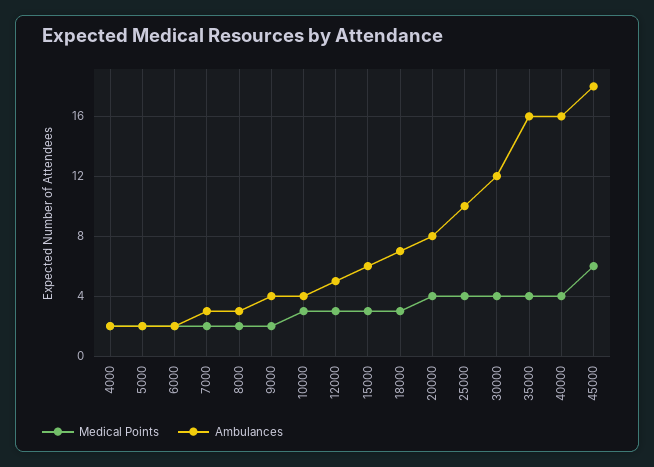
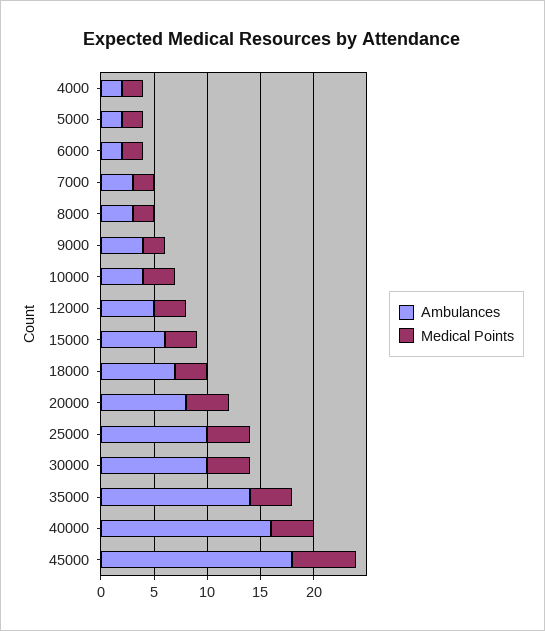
Ambulances, 30000: 12 -> 10
Ambulances, 35000: 16 -> 14

